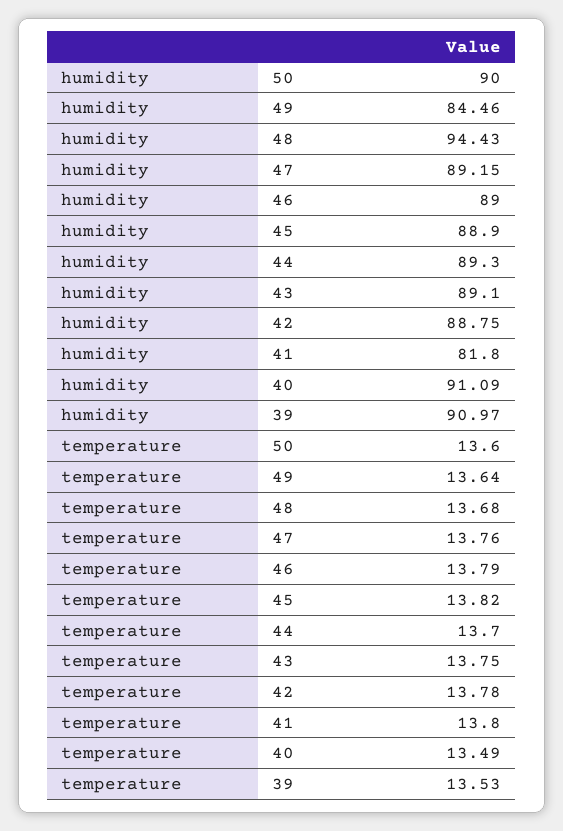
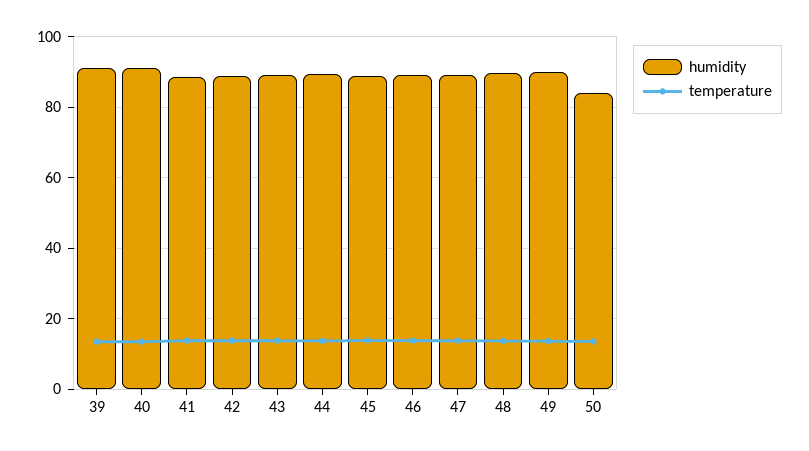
humidity, 50: 90 -> 84
humidity, 49: 84.46 -> 90
humidity, 48: 94.43 -> 90
humidity, 41: 81.8 -> 88

